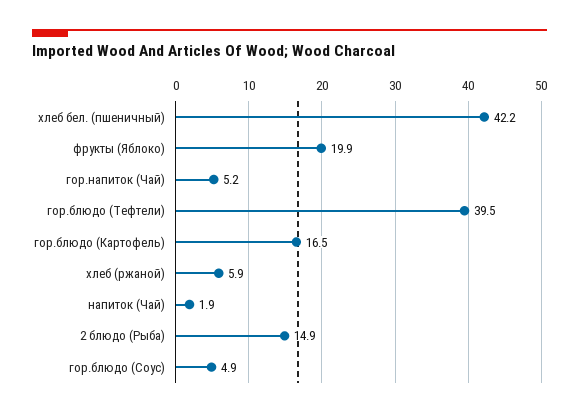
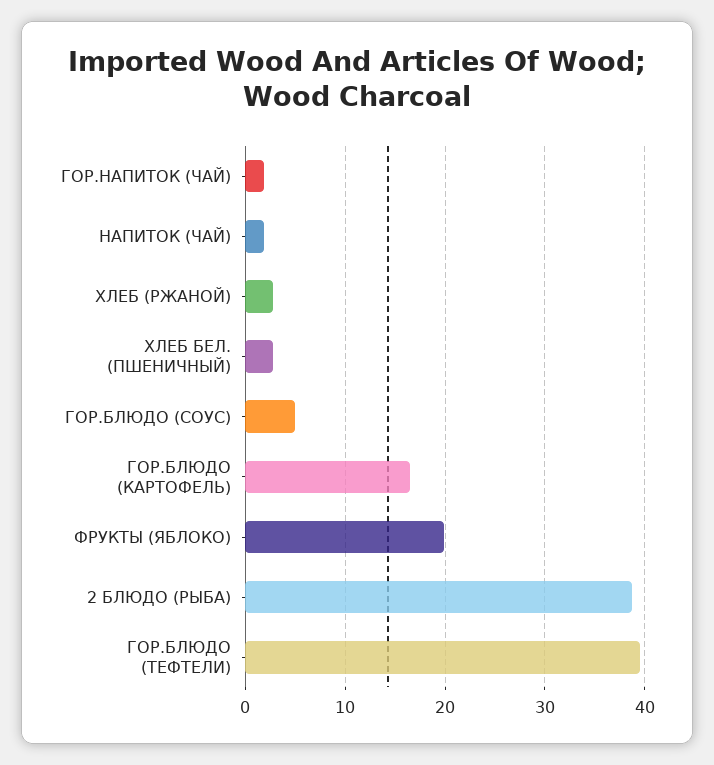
хлеб бел. (пшеничный): 42.2 -> 3
гор.напиток (Чай): 5.2 -> 2
хлеб (ржаной): 5.9 -> 3
2 блюдо (Рыба): 14.9 -> 39

